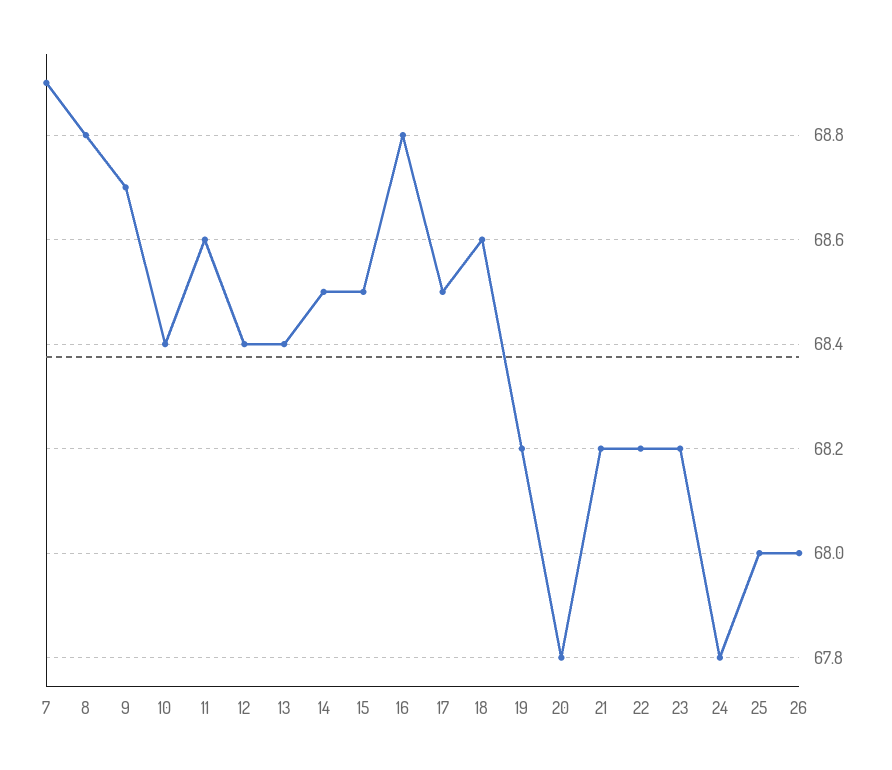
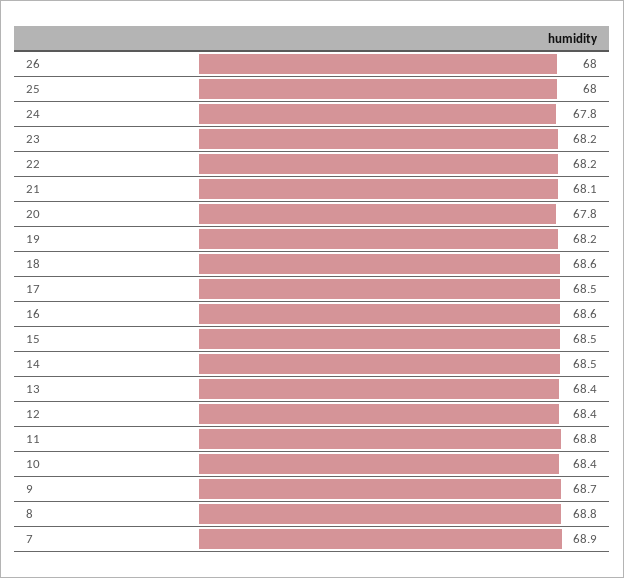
11: 68.6 -> 68.8
16: 68.8 -> 68.6
21: 68.2 -> 68.1

